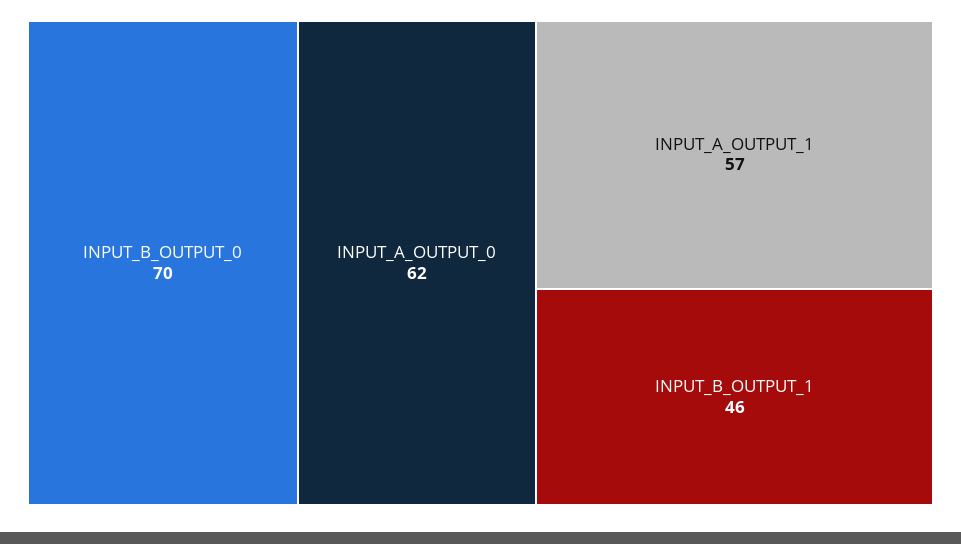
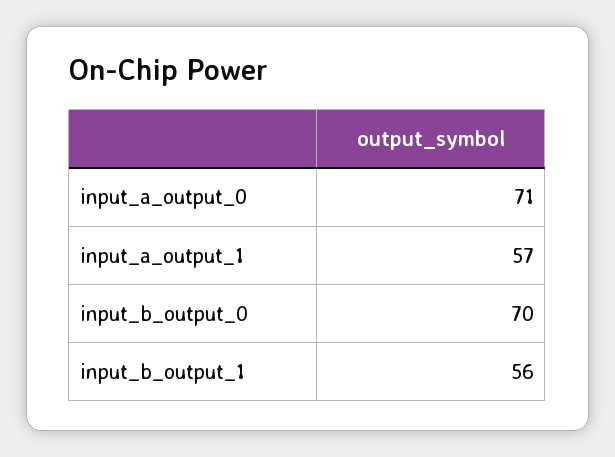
INPUT_A_OUTPUT_0: 62 -> 71
INPUT_B_OUTPUT_1: 46 -> 56

